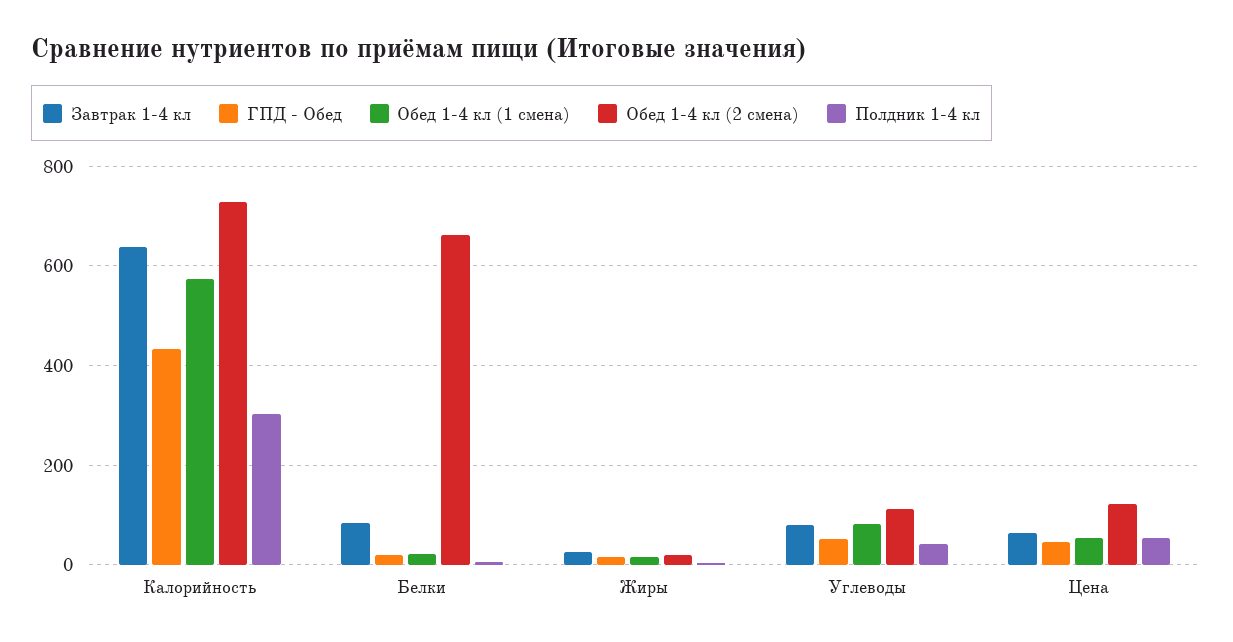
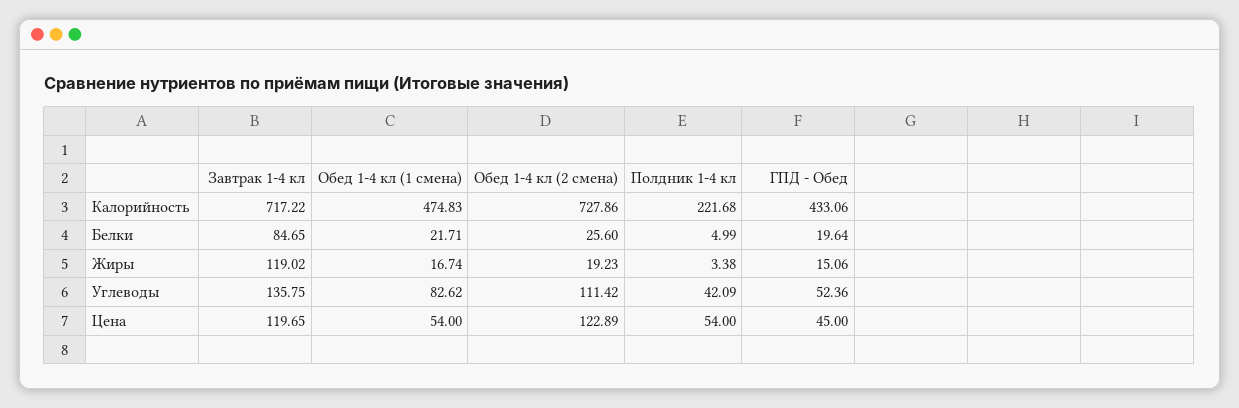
Завтрак 1-4 кл, Калорийность: 640 -> 717.22
Обед 1-4 кл (1 смена), Калорийность: 580 -> 474.83
Полдник 1-4 кл, Калорийность: 300 -> 221.68
Обед 1-4 кл (2 смена), Белки: 660 -> 25.6
Завтрак 1-4 кл, Жиры: 20 -> 119.02
Завтрак 1-4 кл, Углеводы: 80 -> 135.75
Завтрак 1-4 кл, Цена: 60 -> 119.65

